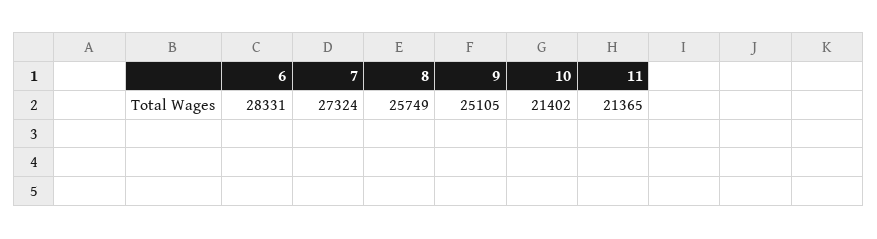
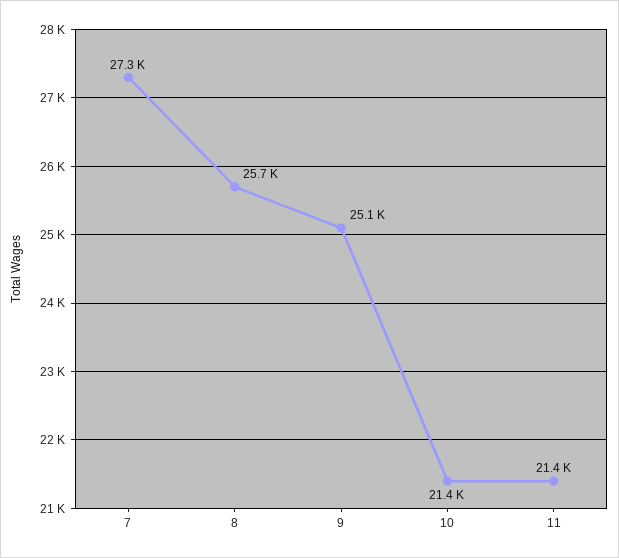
6: 28331 -> none

